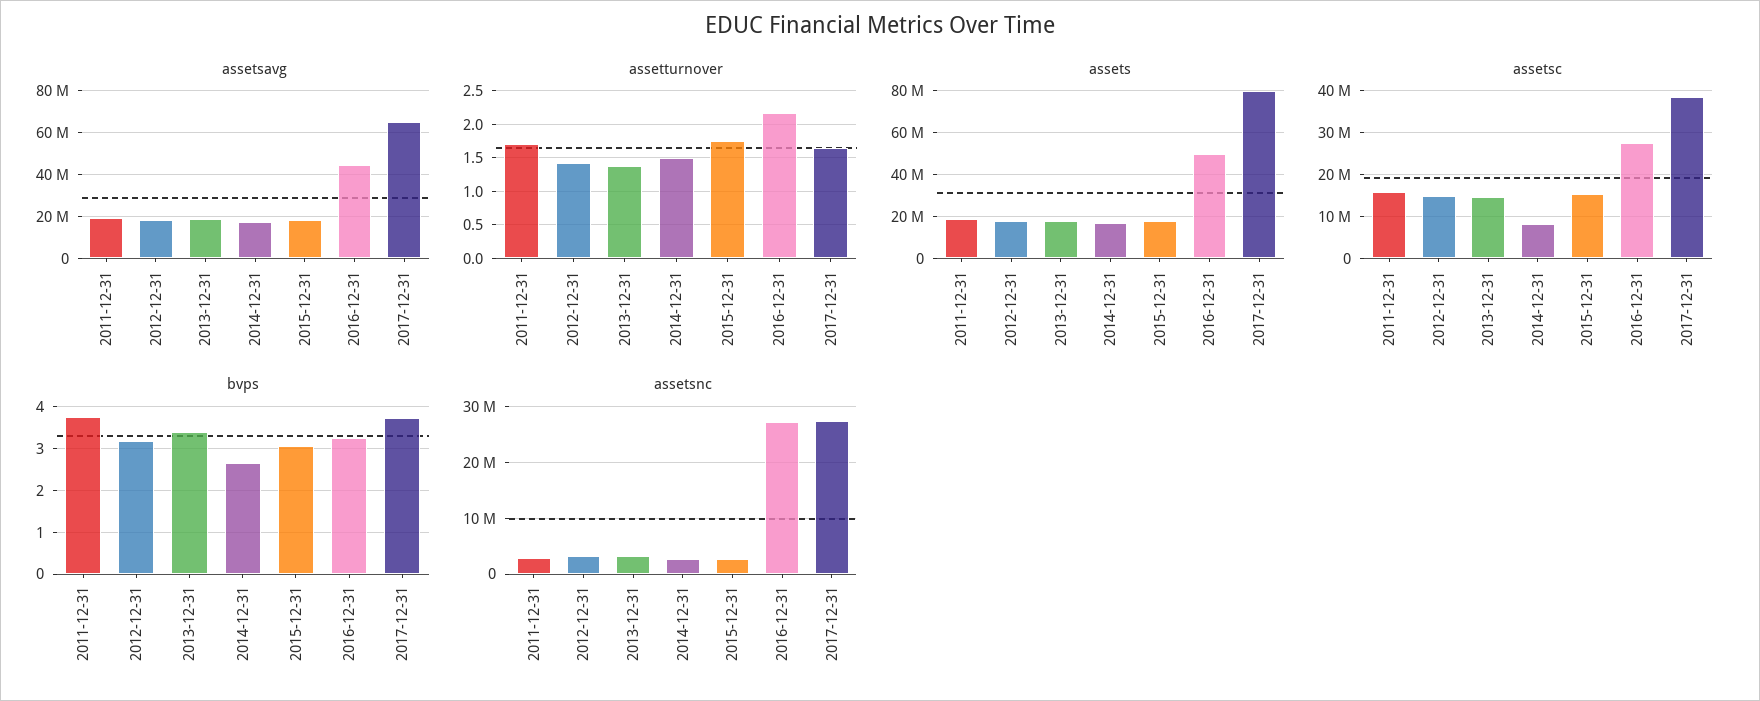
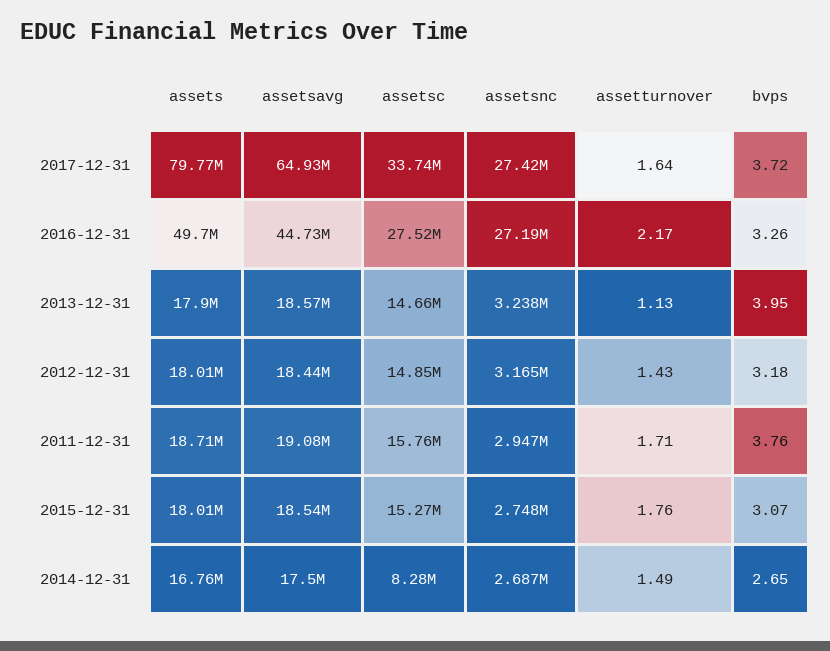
assetturnover, 2013-12-31: 1.4 -> 1.13
assetsc, 2017-12-31: 38000000 -> 33740000
bvps, 2013-12-31: 3.4 -> 3.95

